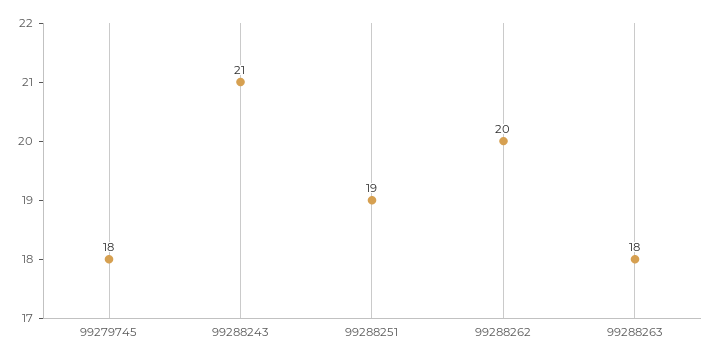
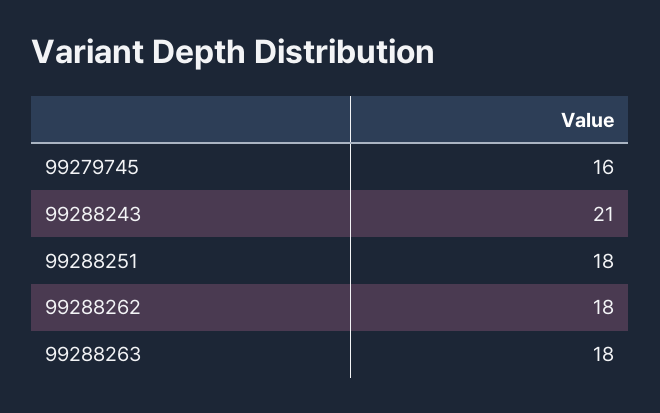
99279745: 18 -> 16
99288251: 19 -> 18
99288262: 20 -> 18

